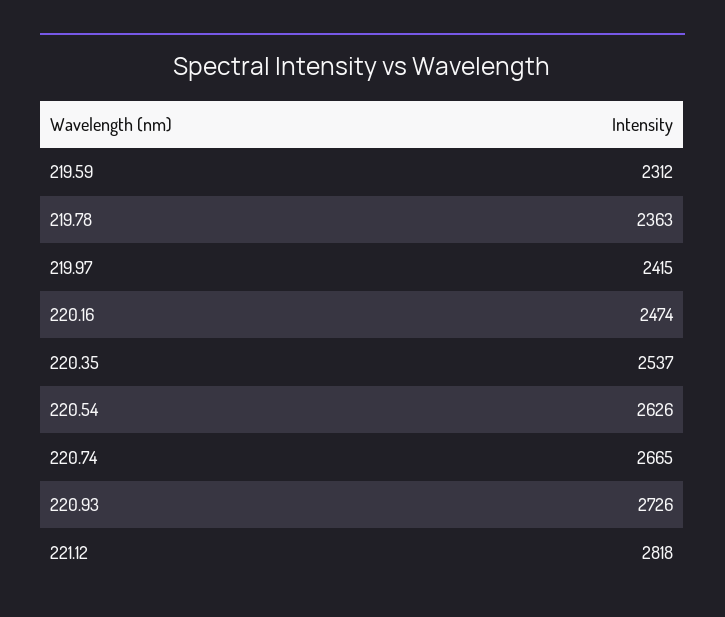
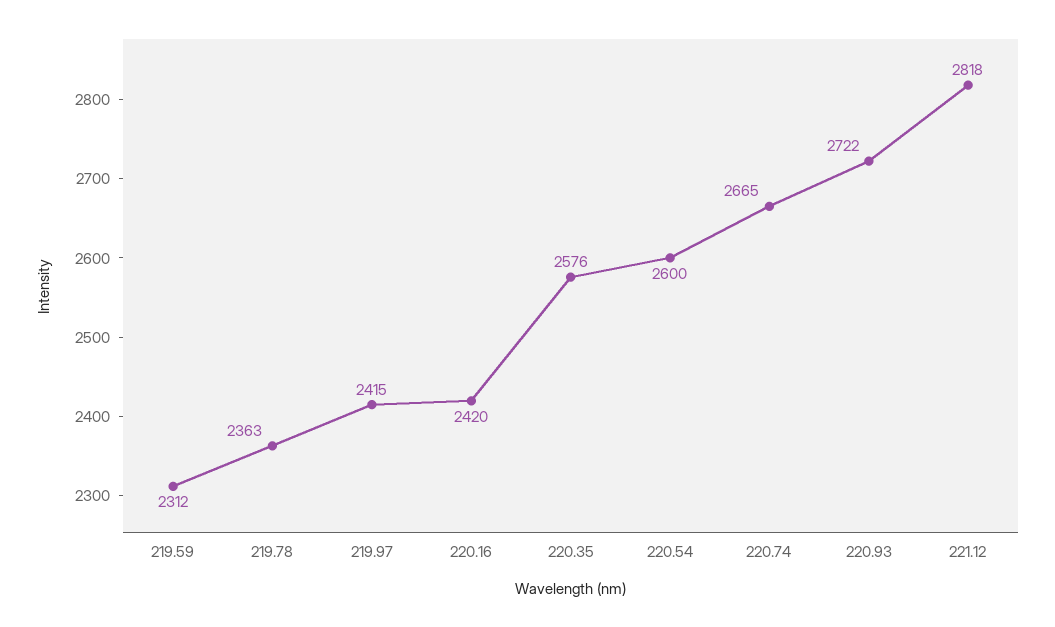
220.16: 2474 -> 2420
220.35: 2537 -> 2576
220.54: 2626 -> 2600
220.93: 2726 -> 2722

